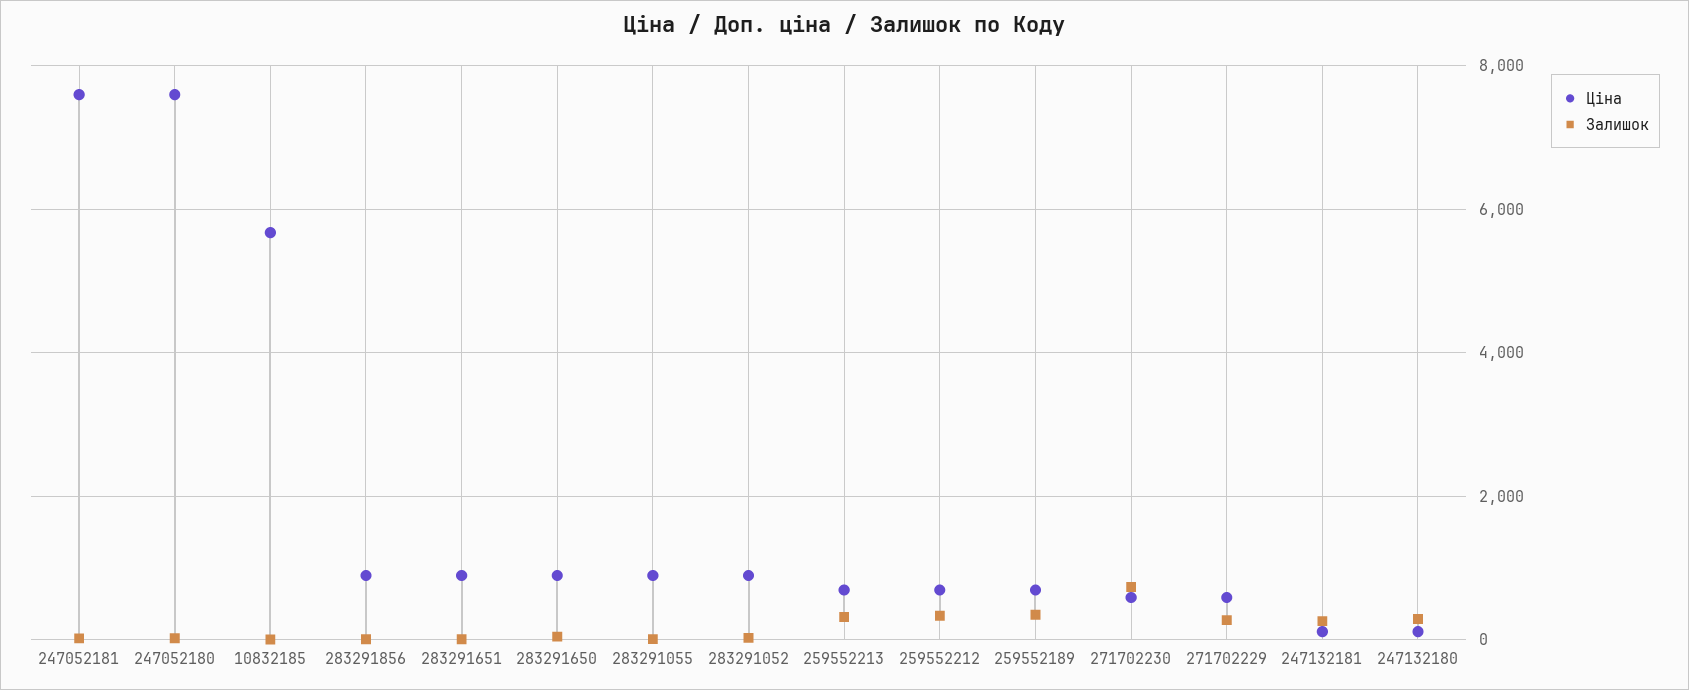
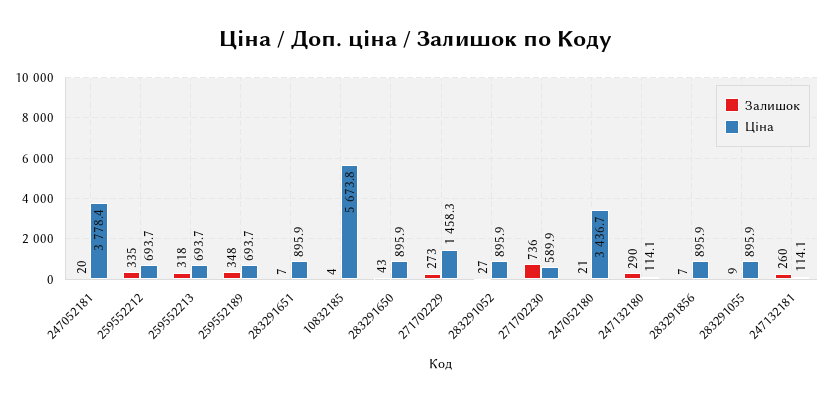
Ціна, 247052181: 7600 -> 3778.4
Ціна, 247052180: 7600 -> 3436.7
Ціна, 271702229: 600 -> 1458.3

